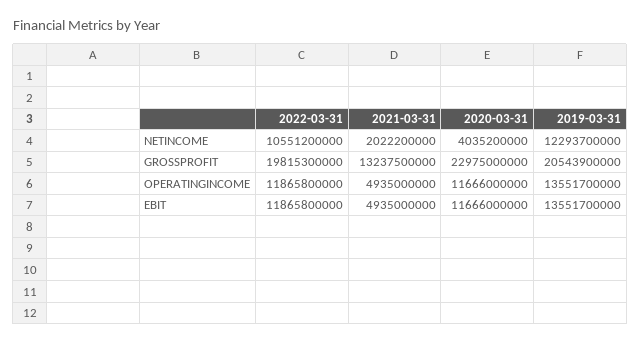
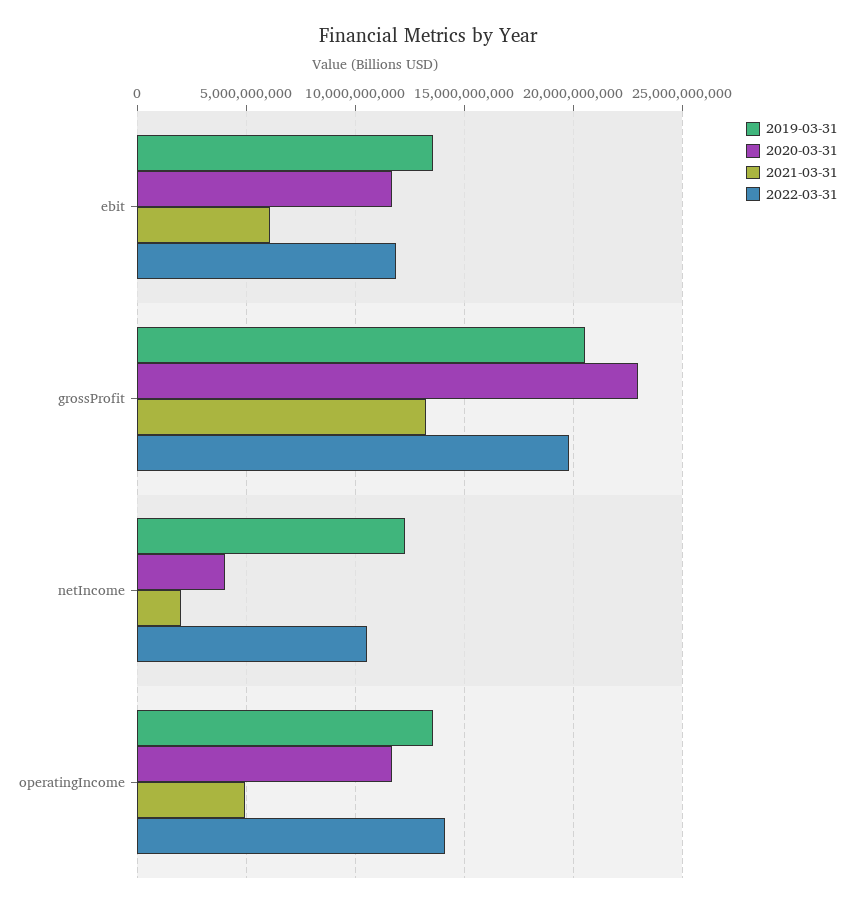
2022-03-31, OPERATINGINCOME: 11865800000 -> 14000000000
2021-03-31, EBIT: 4935000000 -> 6000000000

